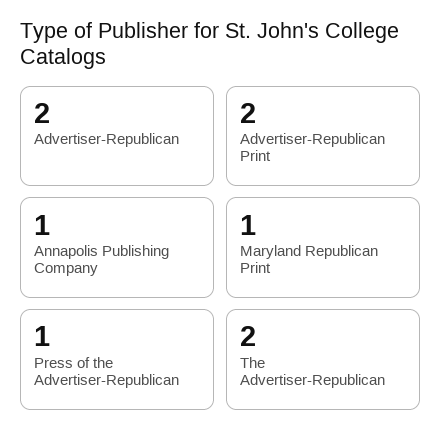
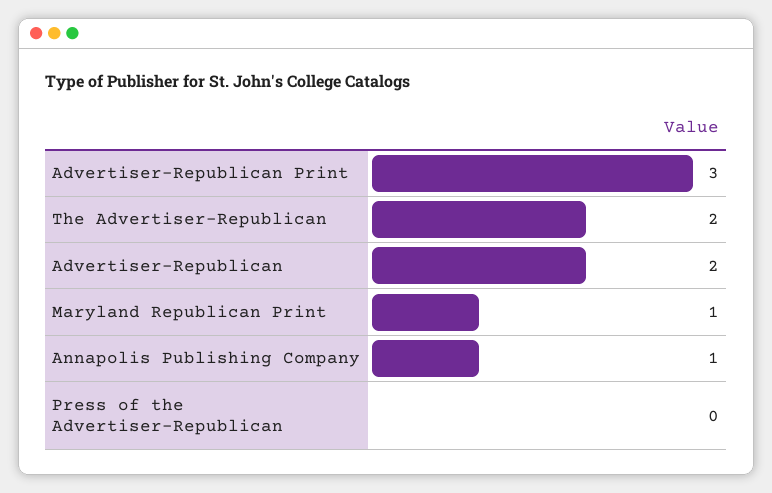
Advertiser-Republican Print: 2 -> 3
Press of the Advertiser-Republican: 1 -> 0

